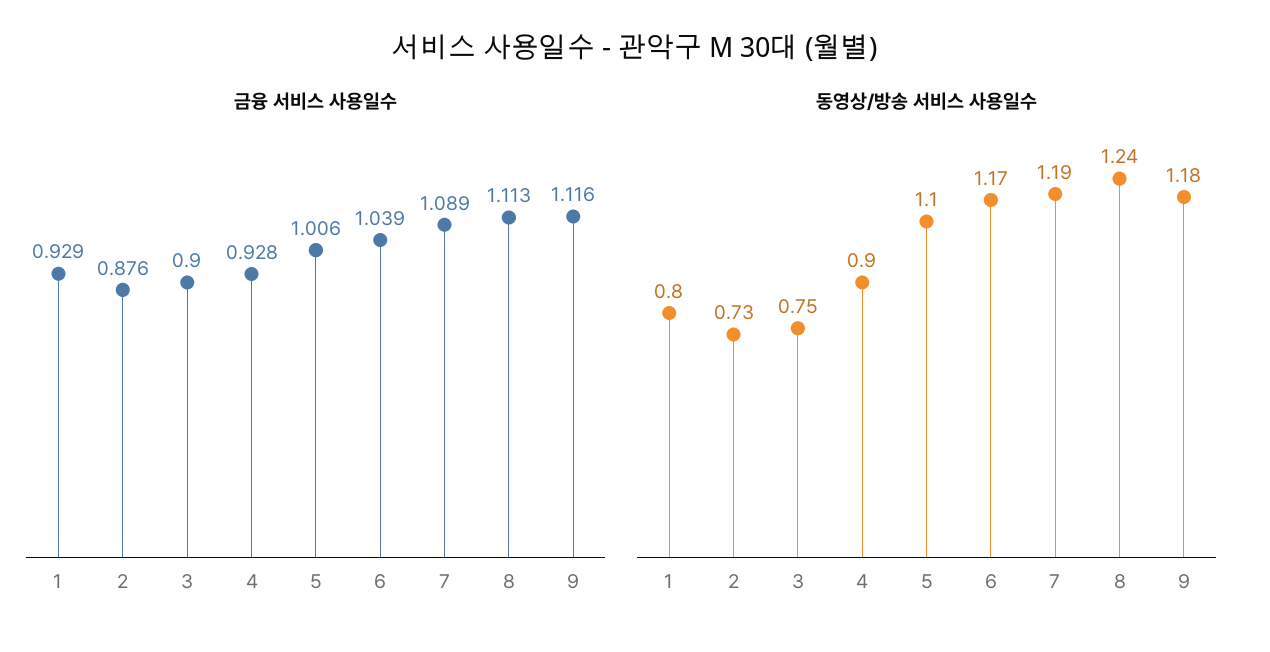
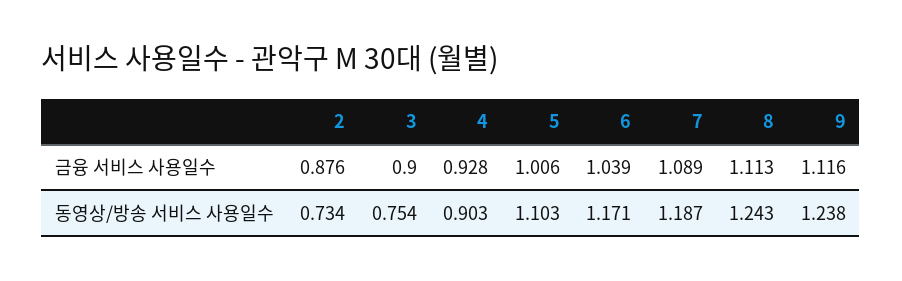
금융 서비스 사용일수, 1: 0.929 -> none
동영상/방송 서비스 사용일수, 1: 0.8 -> none
동영상/방송 서비스 사용일수, 9: 1.18 -> 1.238

